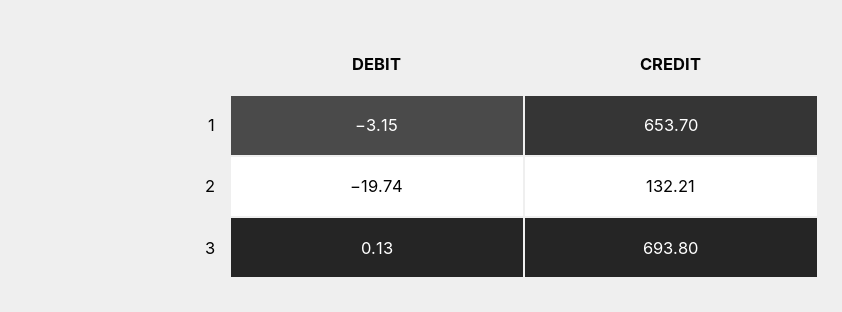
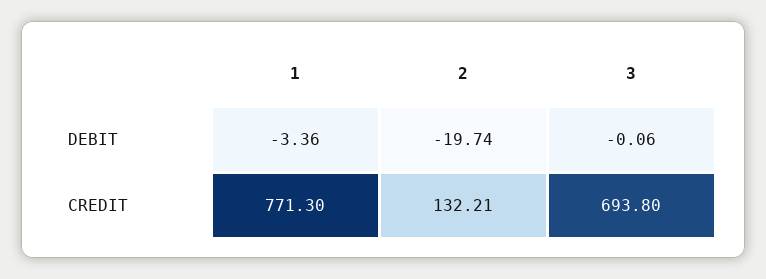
DEBIT, 1: -3.15 -> -3.36
CREDIT, 1: 653.7 -> 771.3
DEBIT, 3: 0.13 -> -0.06

